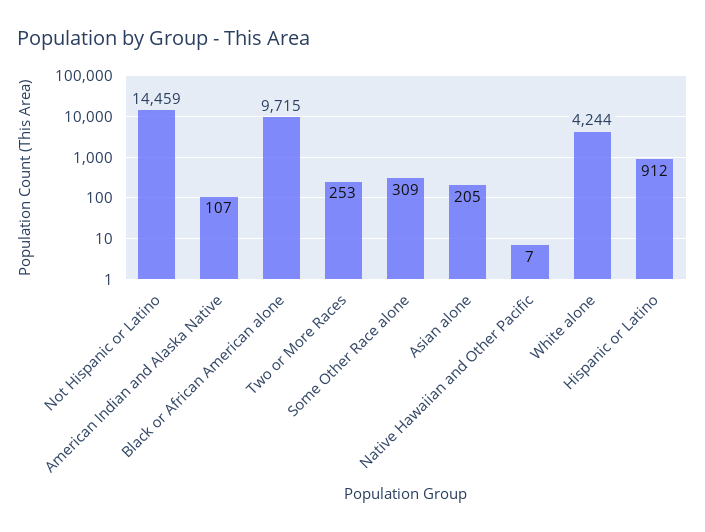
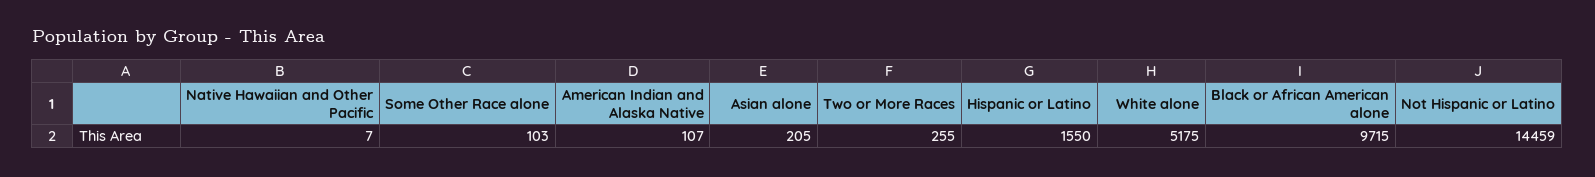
Two or More Races: 253 -> 255
Some Other Race alone: 309 -> 103
White alone: 4244 -> 5175
Hispanic or Latino: 912 -> 1550

